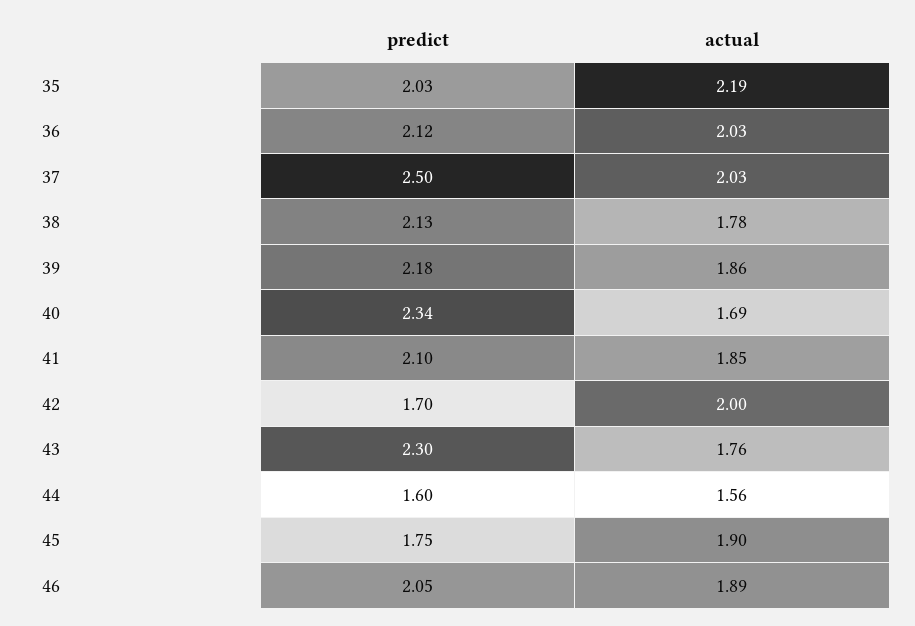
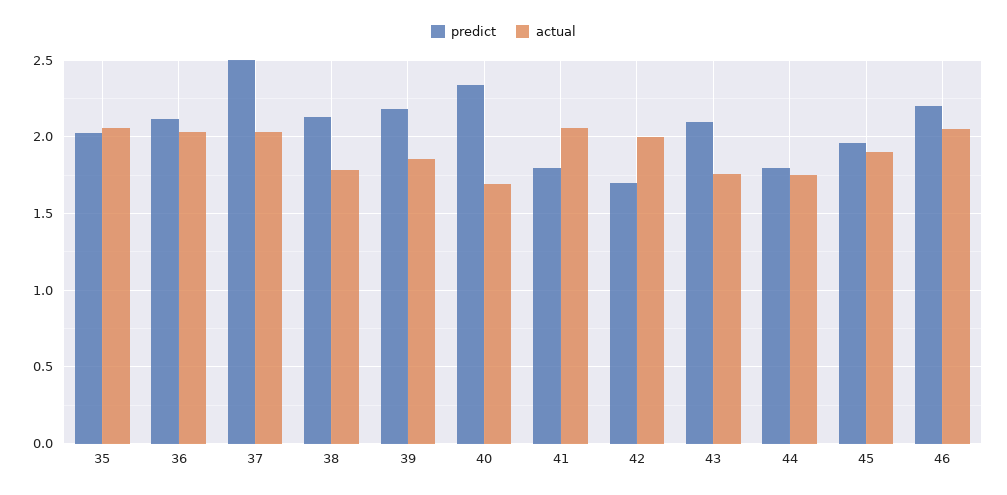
actual, 35: 2.19 -> 2.05
predict, 41: 2.1 -> 1.8
actual, 41: 1.85 -> 2.05
predict, 43: 2.3 -> 2.1
predict, 44: 1.6 -> 1.8
actual, 44: 1.56 -> 1.75
predict, 45: 1.75 -> 1.95
predict, 46: 2.05 -> 2.2
actual, 46: 1.89 -> 2.05

